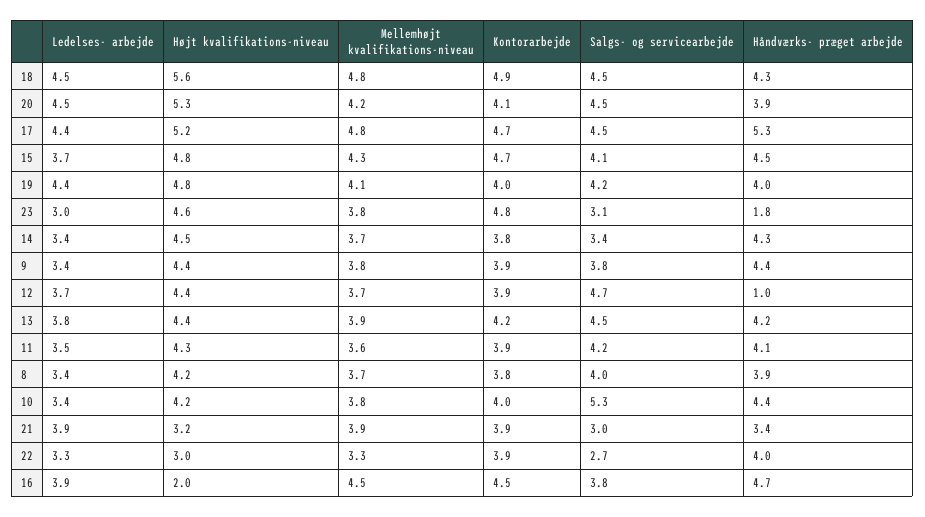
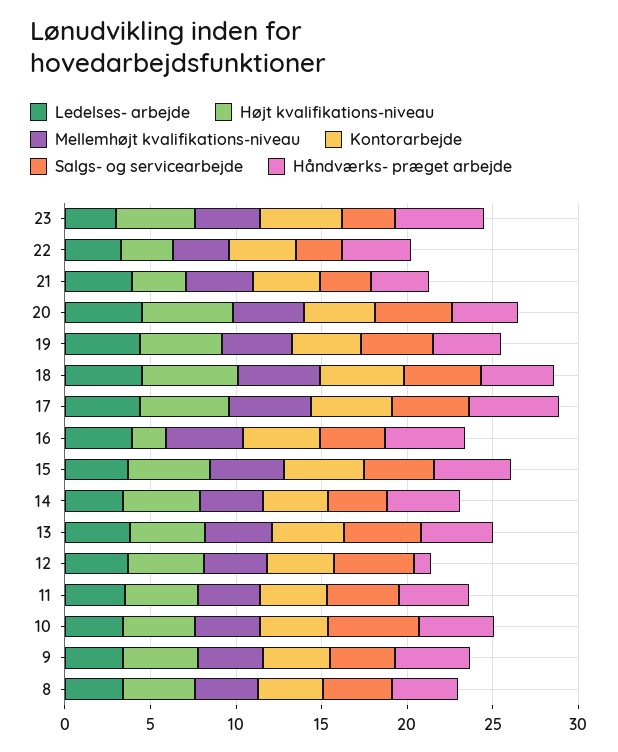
Håndværks- præget arbejde, 23: 1.8 -> 5

